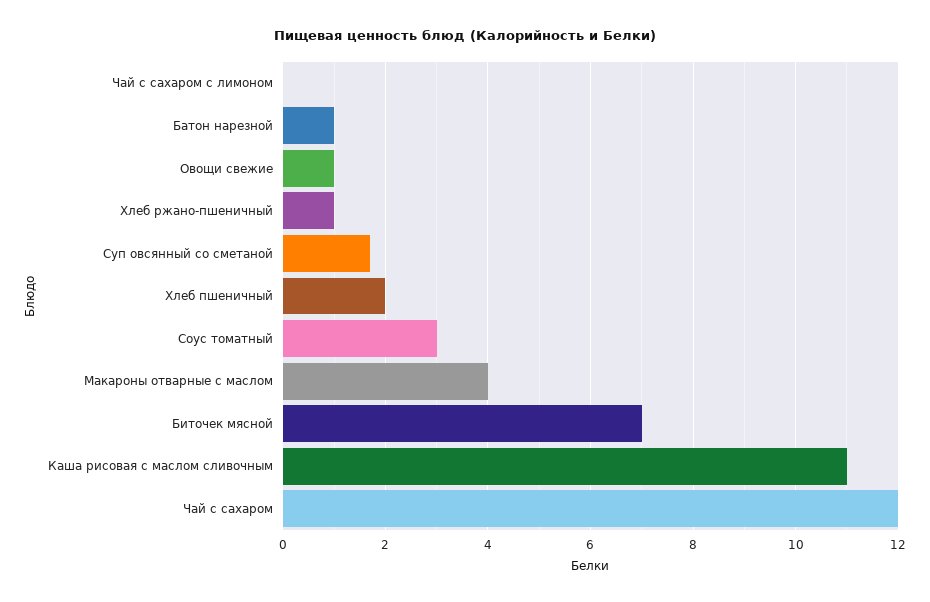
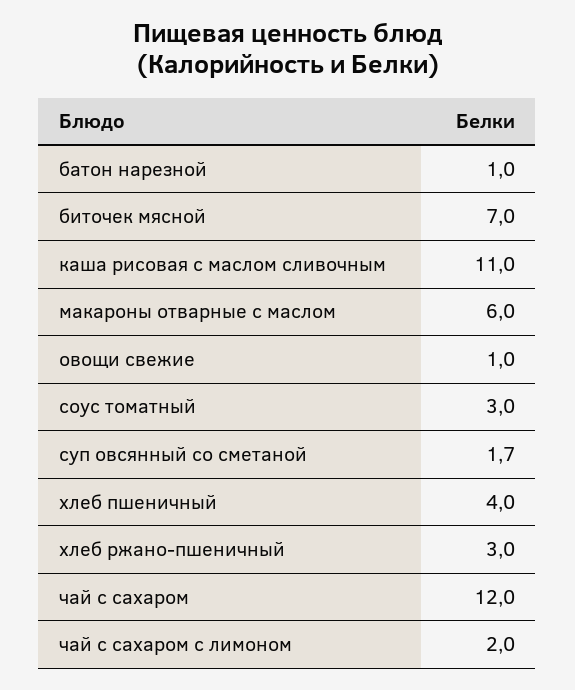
Чай с сахаром с лимоном: 0 -> 2
Хлеб ржано-пшеничный: 1 -> 3
Хлеб пшеничный: 2 -> 4
Макароны отварные с маслом: 4 -> 6

